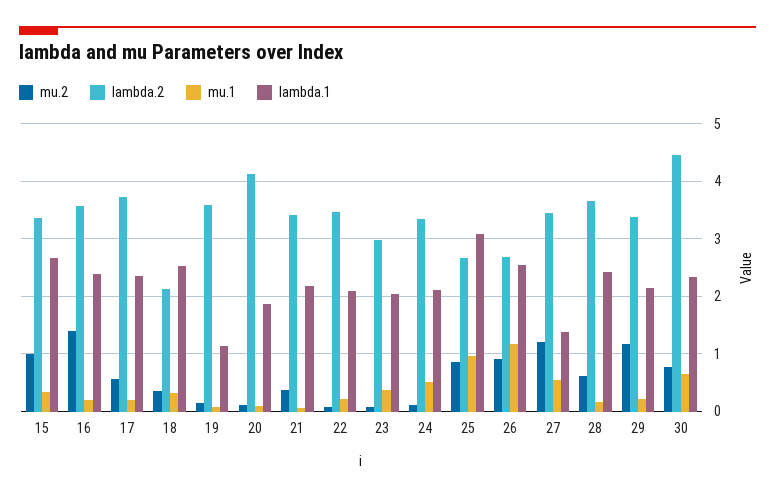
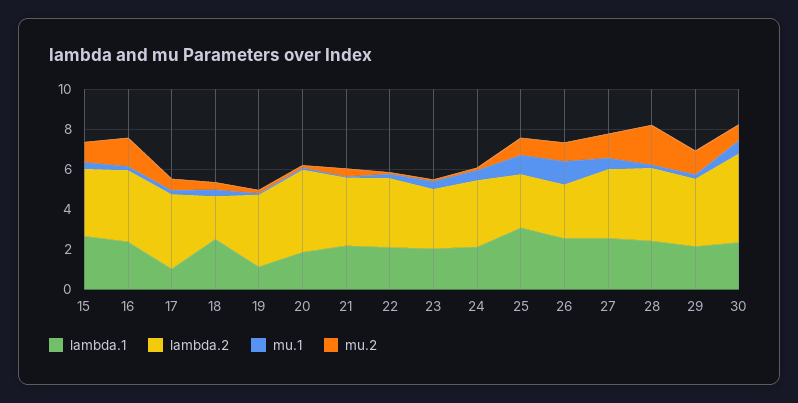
lambda.1, 17: 2.4 -> 1
lambda.1, 27: 1.4 -> 2.5
mu.2, 28: 0.6 -> 2

